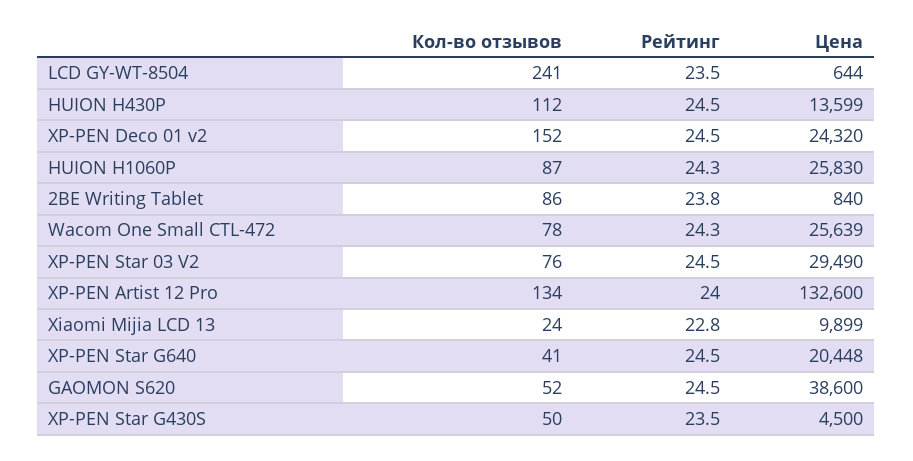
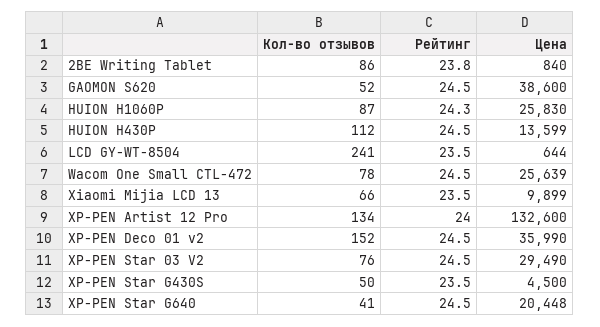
Цена, XP-PEN Deco 01 v2: 24320 -> 35990
Рейтинг, Wacom One Small CTL-472: 24.3 -> 24.5
Кол-во отзывов, Xiaomi Mijia LCD 13: 24 -> 66
Рейтинг, Xiaomi Mijia LCD 13: 22.8 -> 23.5

